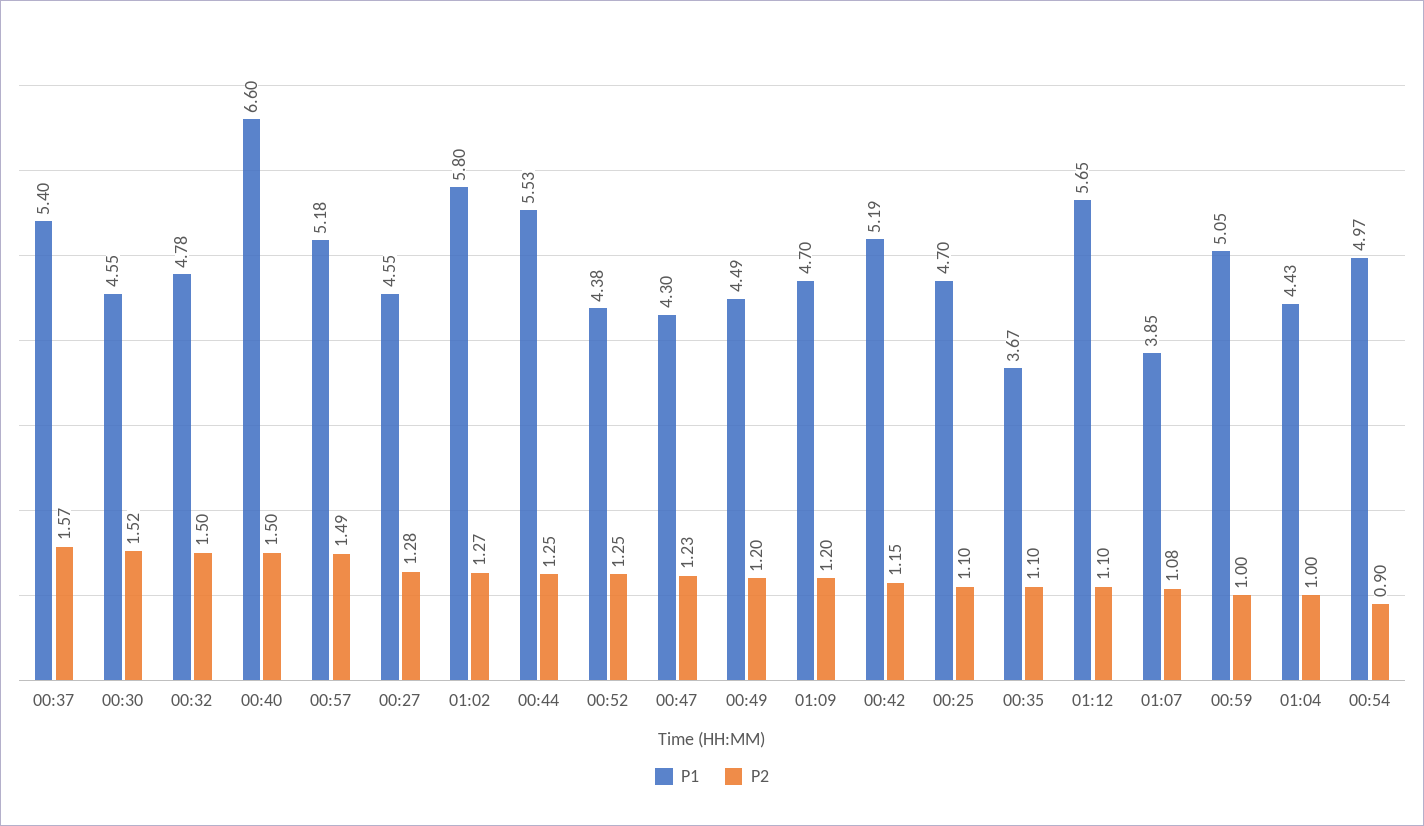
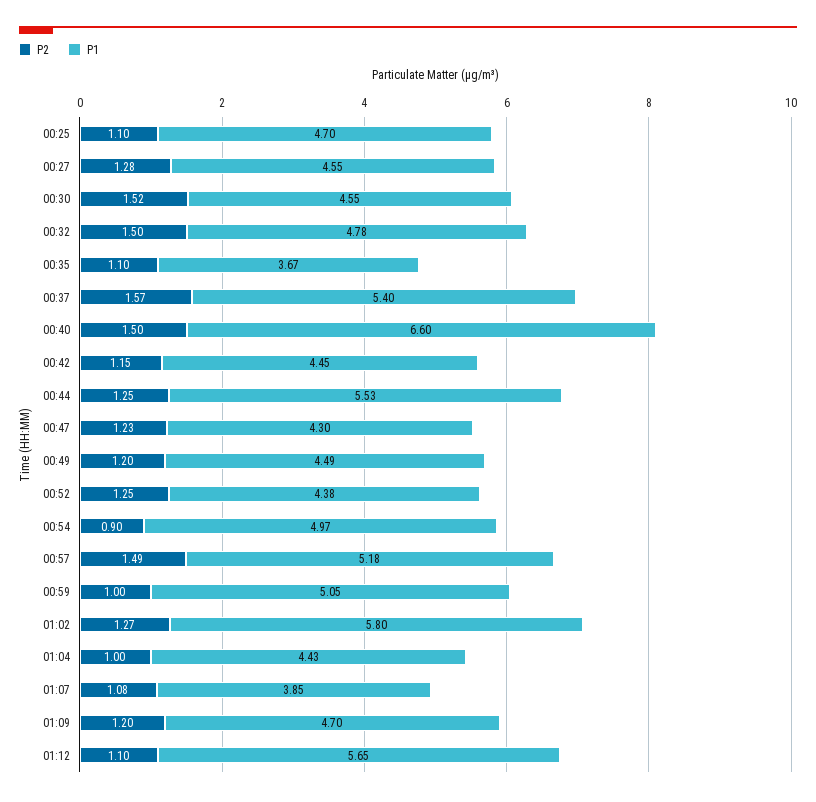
P1, 00:42: 5.19 -> 4.45

